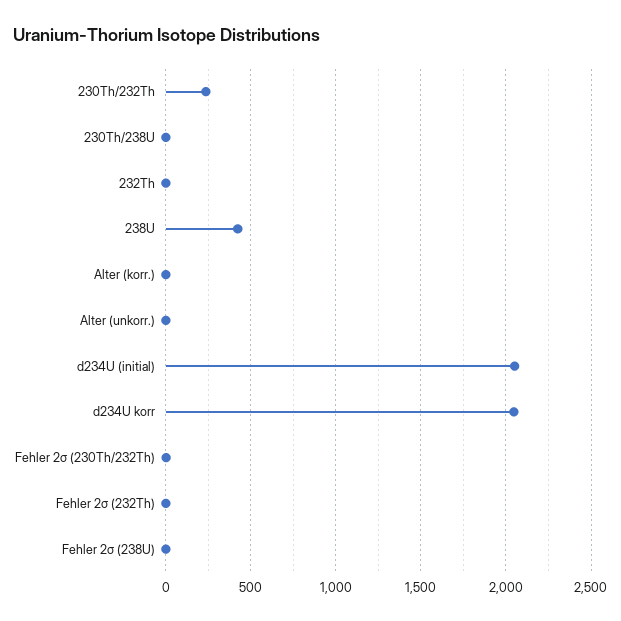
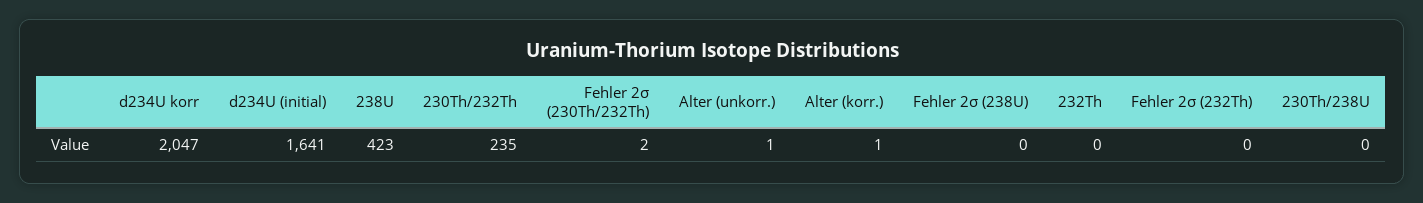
d234U (initial): 2050 -> 1641

